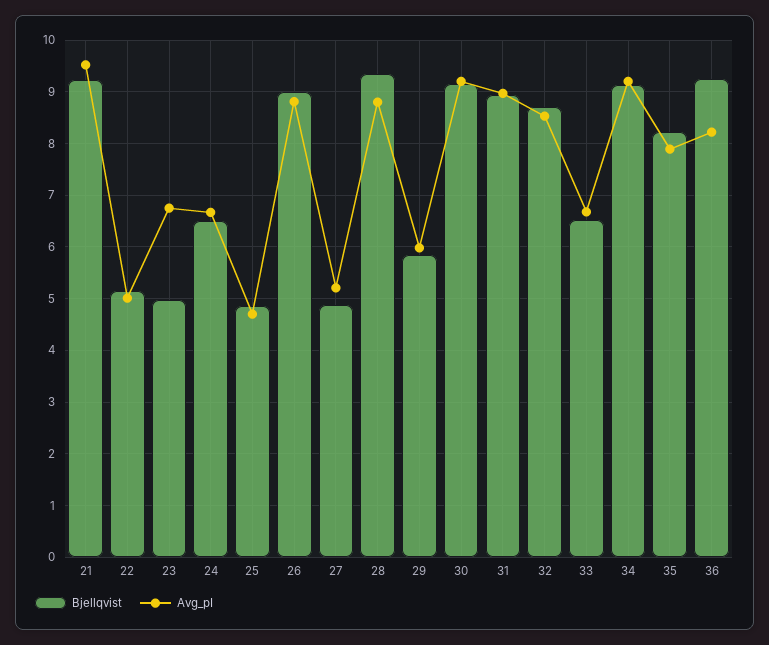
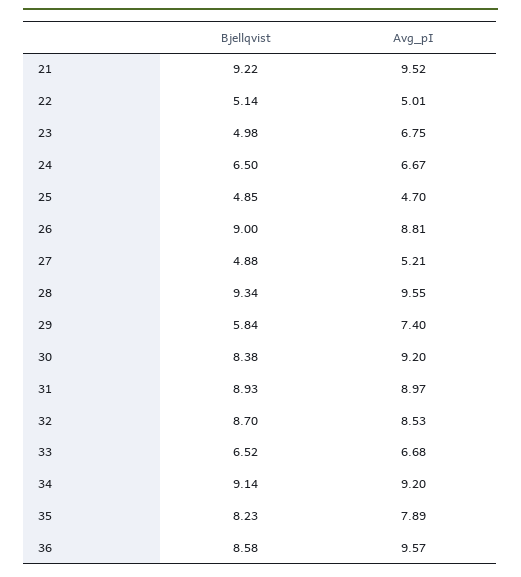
Avg_pI, 28: 8.8 -> 9.55
Avg_pI, 29: 6 -> 7.4
Bjellqvist, 30: 9.2 -> 8.38
Bjellqvist, 36: 9.2 -> 8.58
Avg_pI, 36: 8.2 -> 9.57

